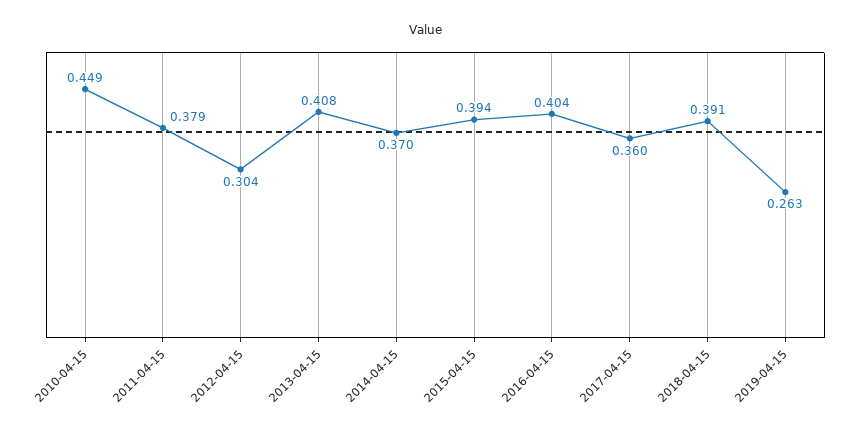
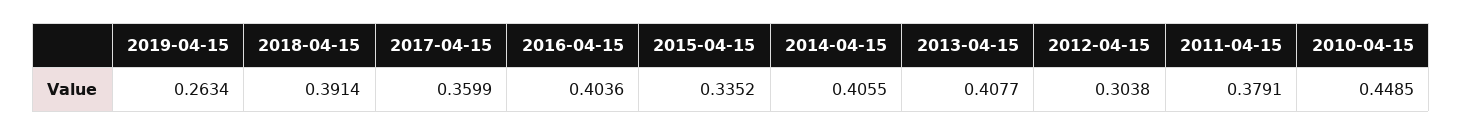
2014-04-15: 0.37 -> 0.4055
2015-04-15: 0.394 -> 0.3352

